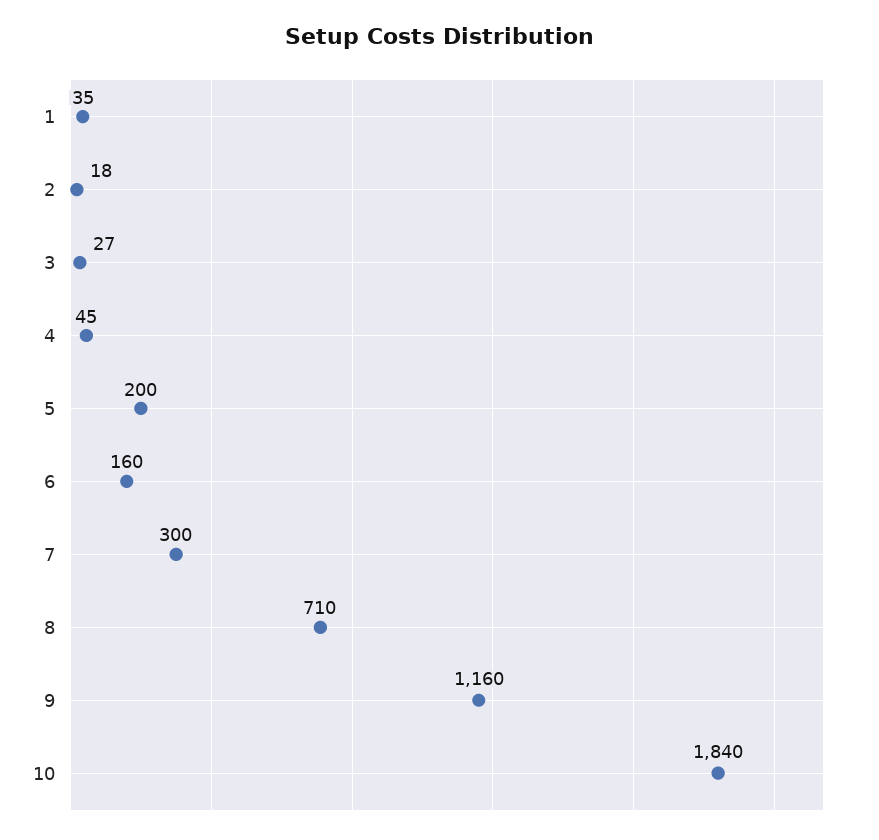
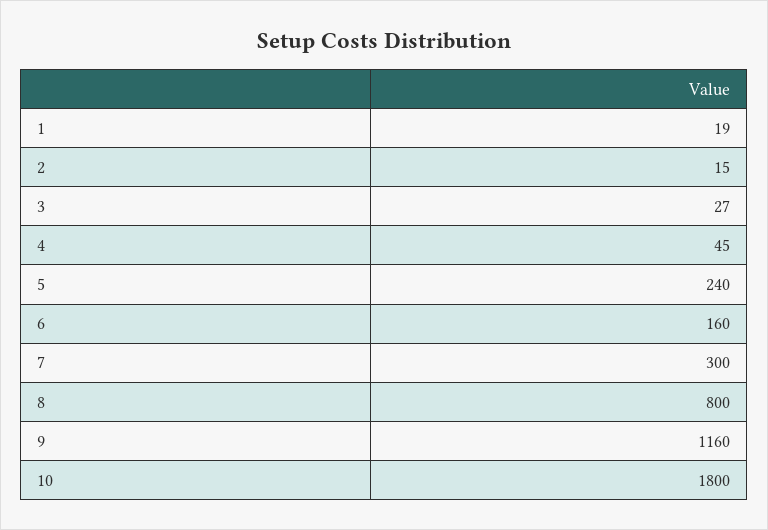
1: 35 -> 19
2: 18 -> 15
5: 200 -> 240
8: 710 -> 800
10: 1840 -> 1800

